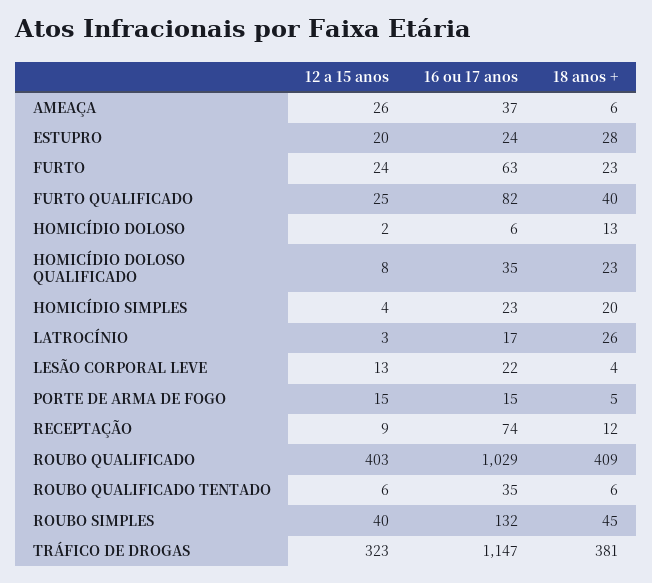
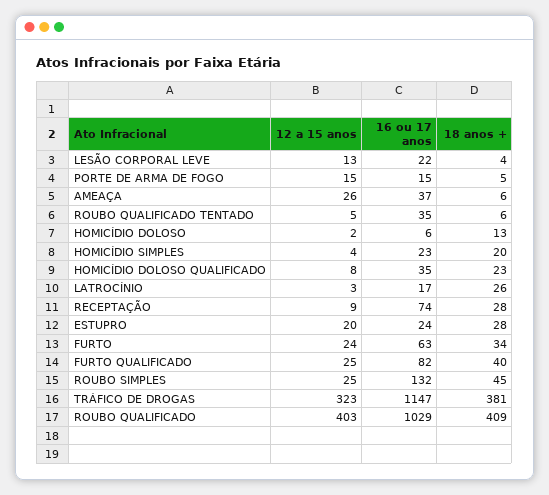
18 anos +, FURTO: 23 -> 34
18 anos +, RECEPTAÇÃO: 12 -> 28
12 a 15 anos, ROUBO QUALIFICADO TENTADO: 6 -> 5
12 a 15 anos, ROUBO SIMPLES: 40 -> 25

